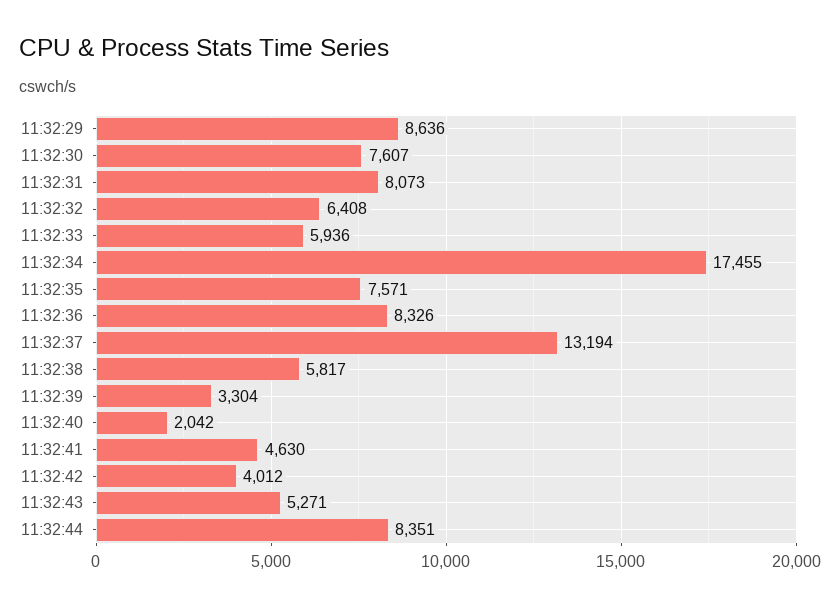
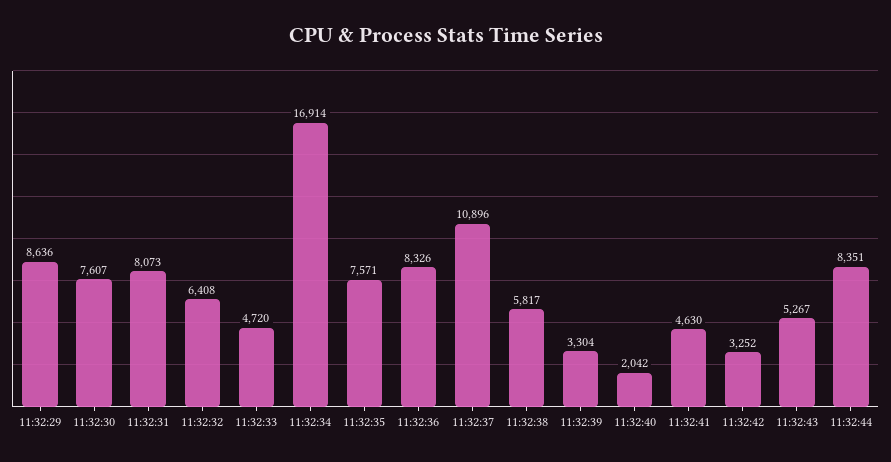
11:32:33: 5936 -> 4720
11:32:34: 17455 -> 16914
11:32:37: 13194 -> 10896
11:32:42: 4012 -> 3252
11:32:43: 5271 -> 5267

